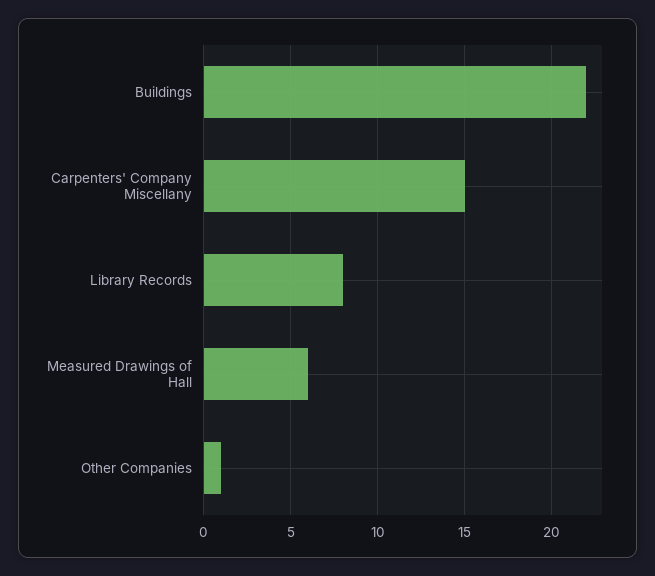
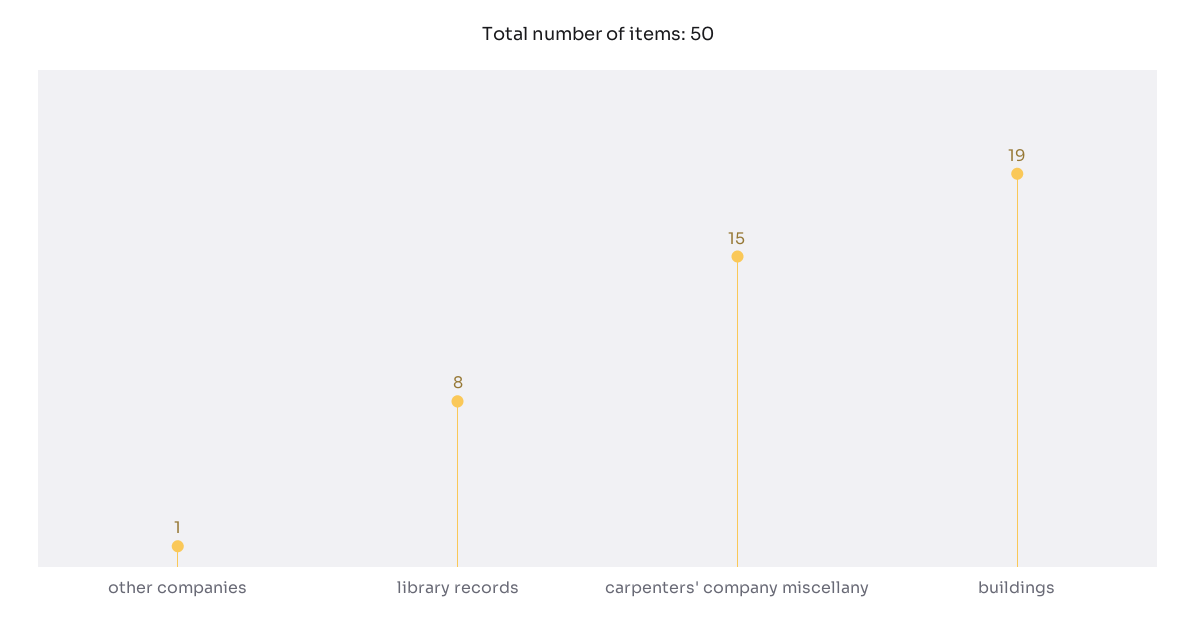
Buildings: 22 -> 19
Measured Drawings of Hall: 6 -> none

